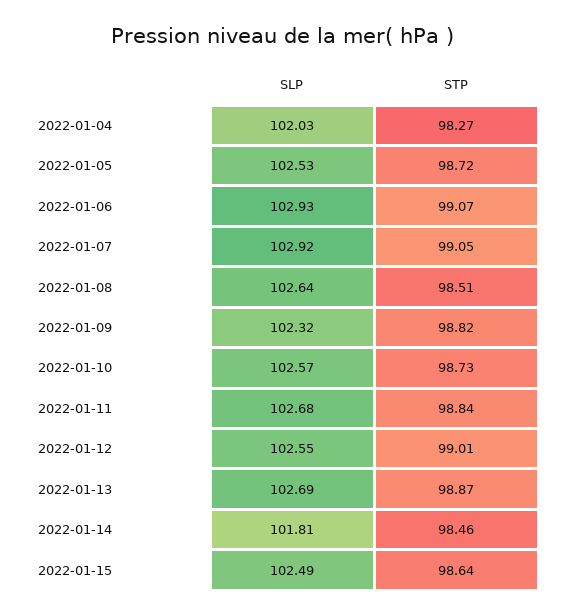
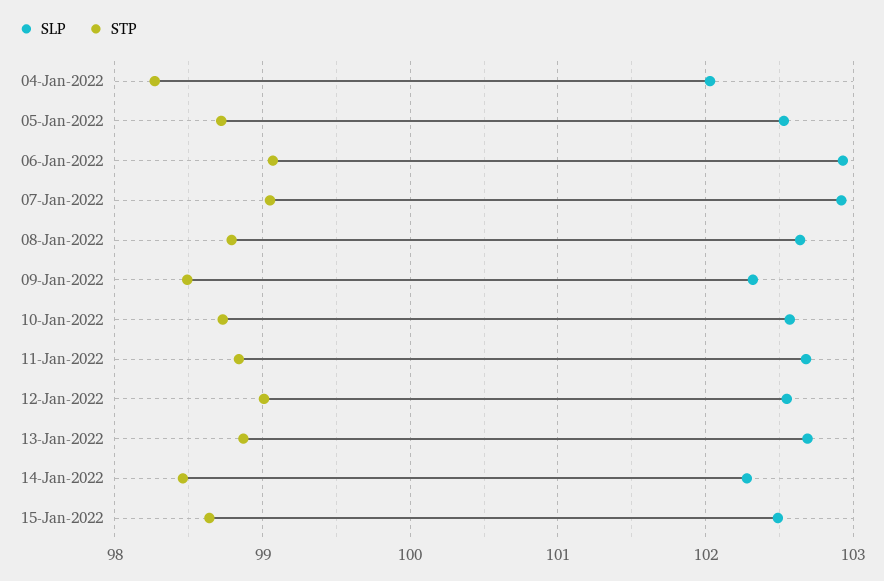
STP, 2022-01-08: 98.51 -> 98.8
STP, 2022-01-09: 98.82 -> 98.5
SLP, 2022-01-14: 101.81 -> 102.3

